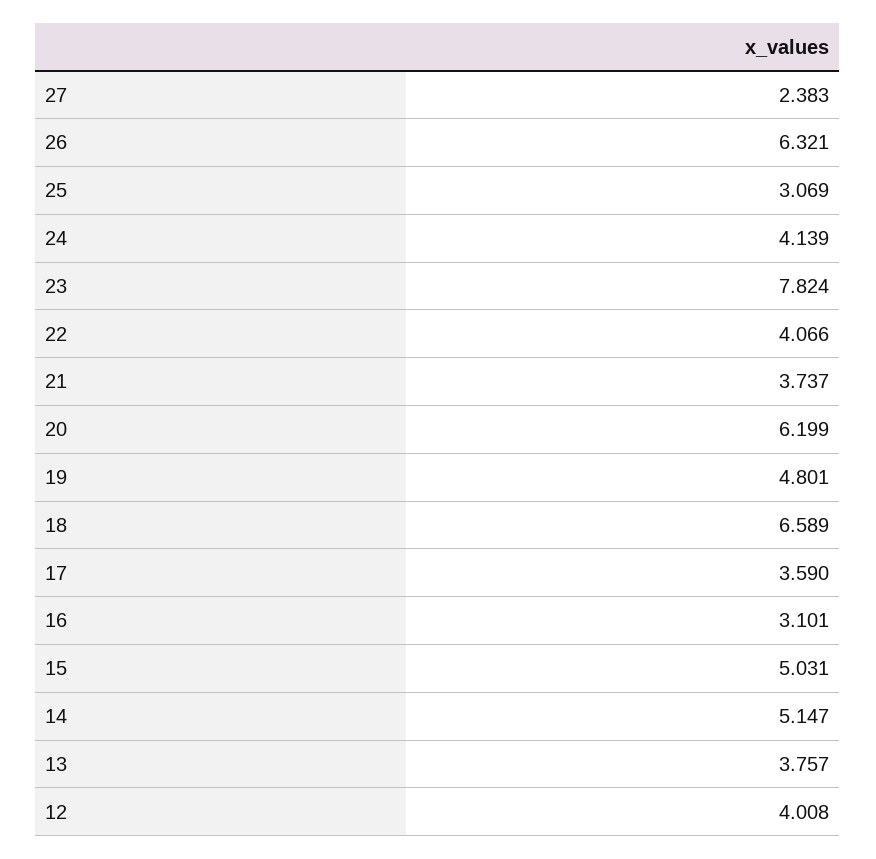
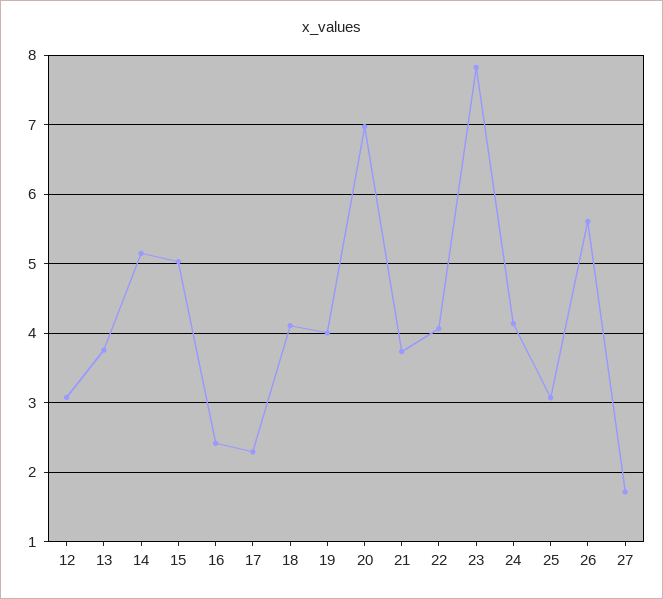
27: 2.383 -> 1.7
26: 6.321 -> 5.6
20: 6.199 -> 7
19: 4.801 -> 4
18: 6.589 -> 4.1
17: 3.59 -> 2.3
16: 3.101 -> 2.4
12: 4.008 -> 3.1

